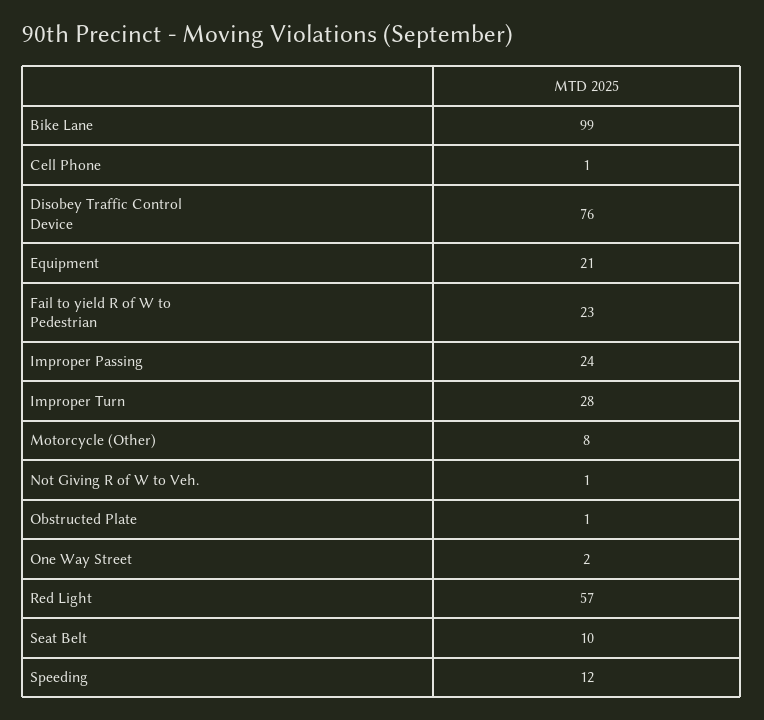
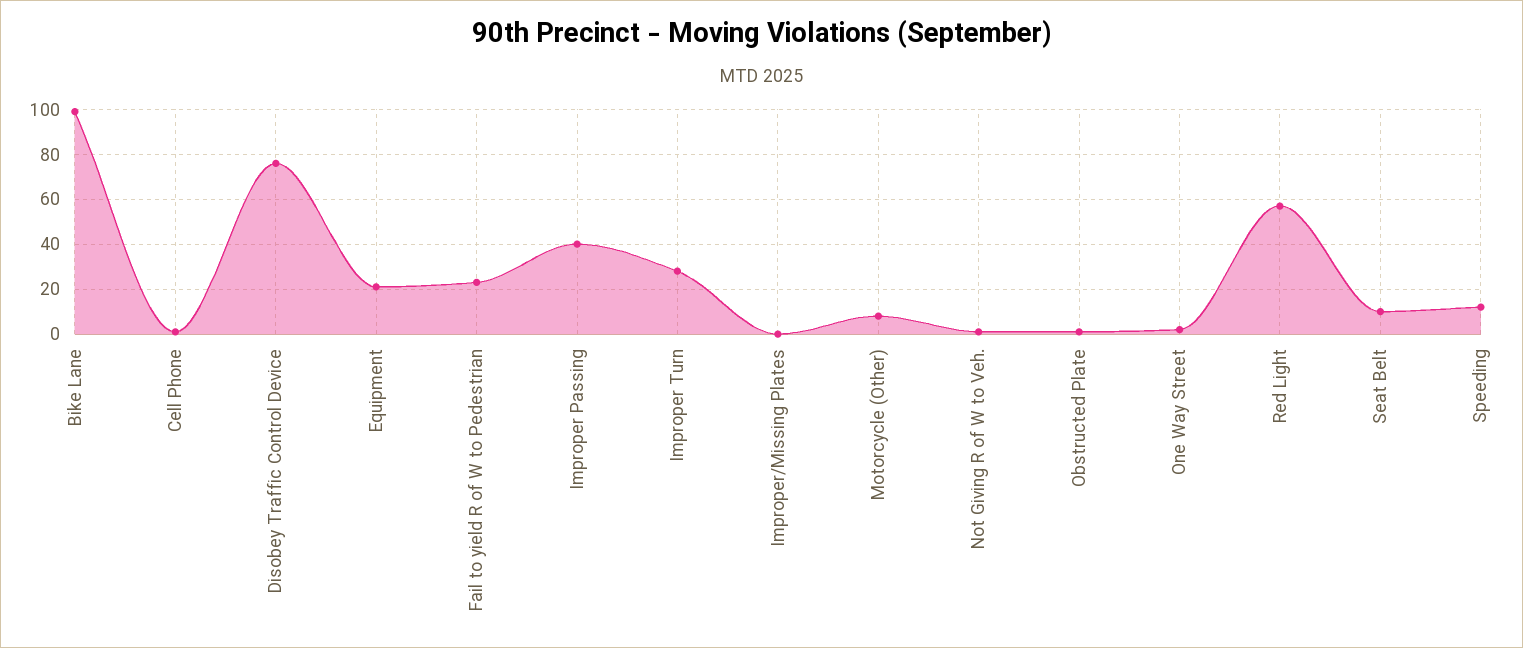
Improper Passing: 24 -> 40
Improper/Missing Plates: none -> 0

